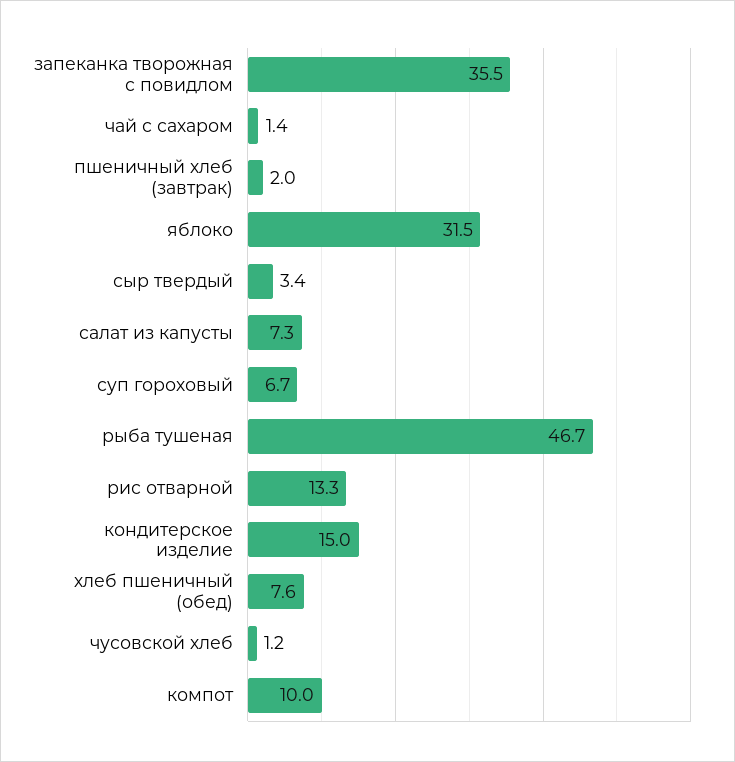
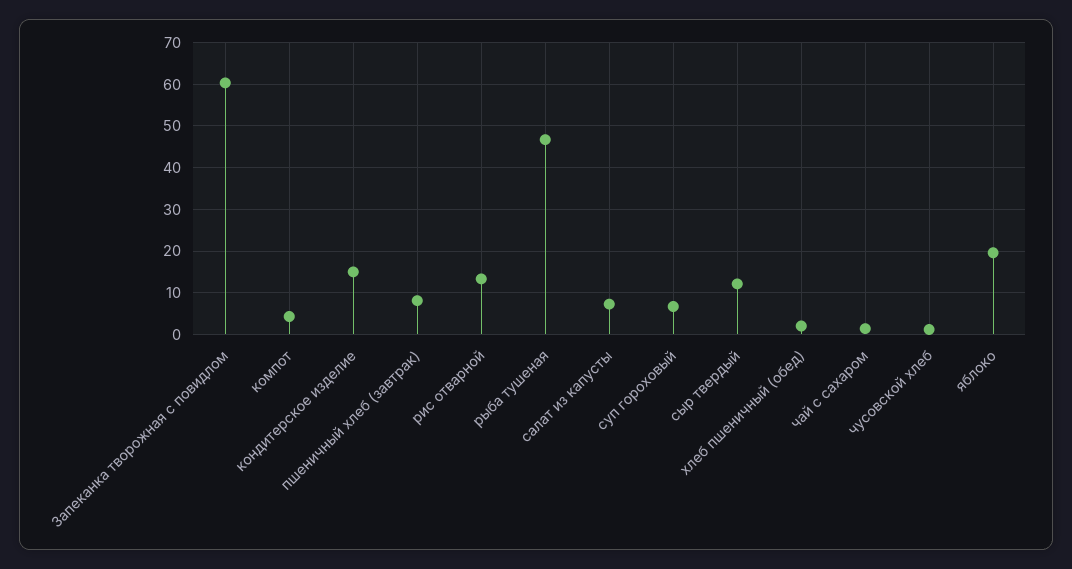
запеканка творожная с повидлом: 35.5 -> 60
пшеничный хлеб (завтрак): 2 -> 8
яблоко: 31.5 -> 20
сыр твердый: 3.4 -> 12
хлеб пшеничный (обед): 7.6 -> 2
компот: 10 -> 4

